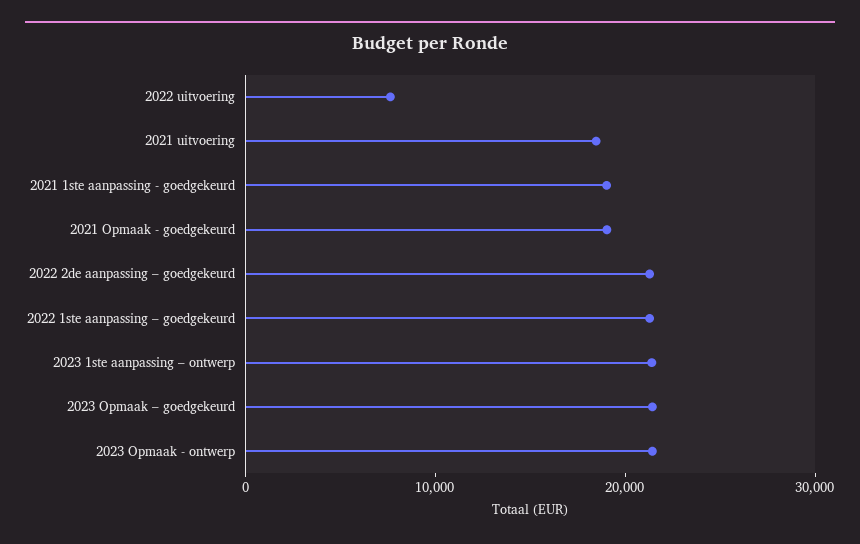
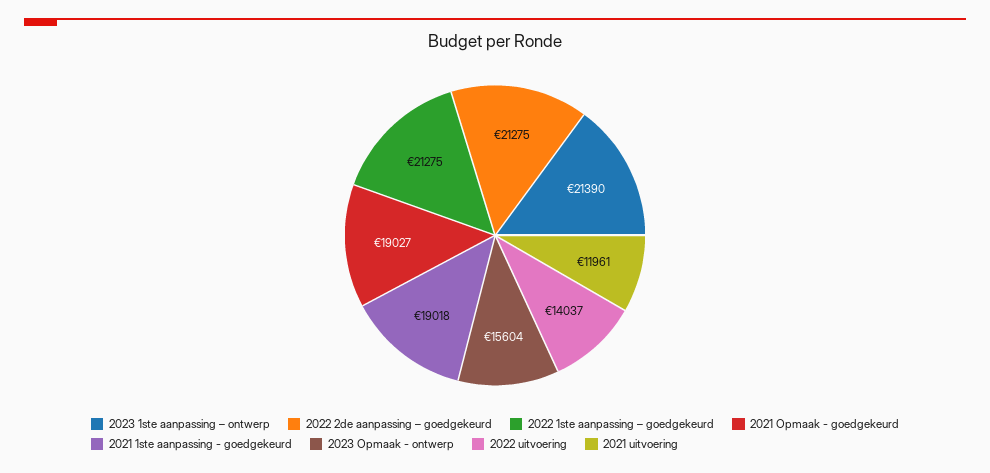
2022 uitvoering: 8000 -> 14037
2021 uitvoering: 18000 -> 11961
2023 Opmaak – goedgekeurd: 22000 -> none
2023 Opmaak - ontwerp: 22000 -> 15604

